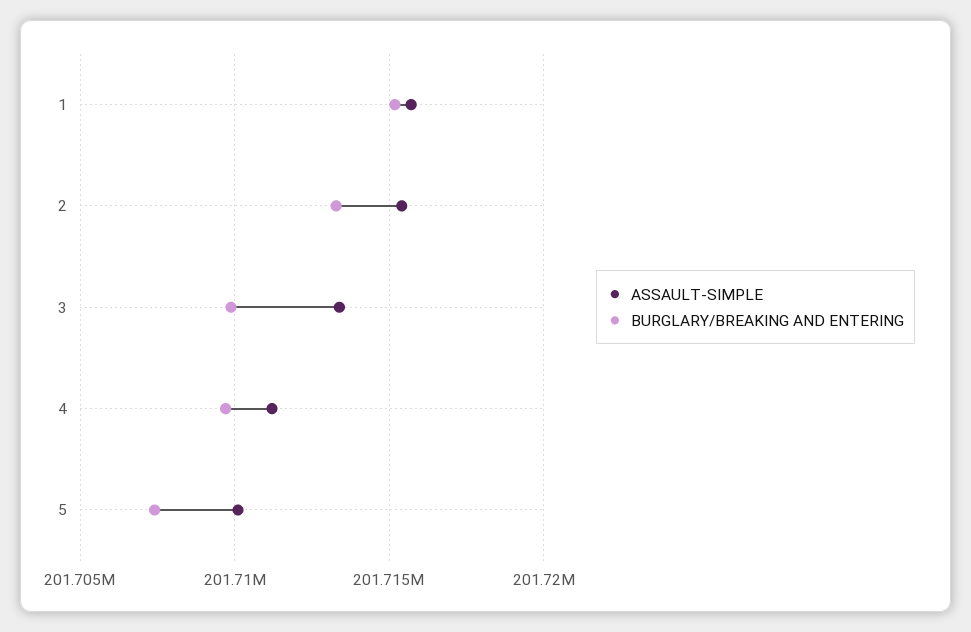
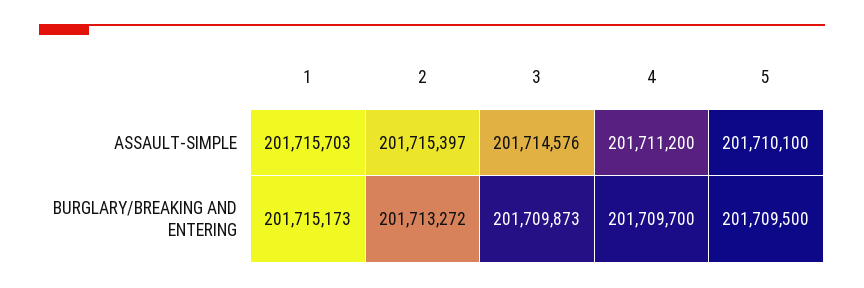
ASSAULT-SIMPLE, 3: 201713500 -> 201714576
BURGLARY/BREAKING AND ENTERING, 5: 201707500 -> 201709500

